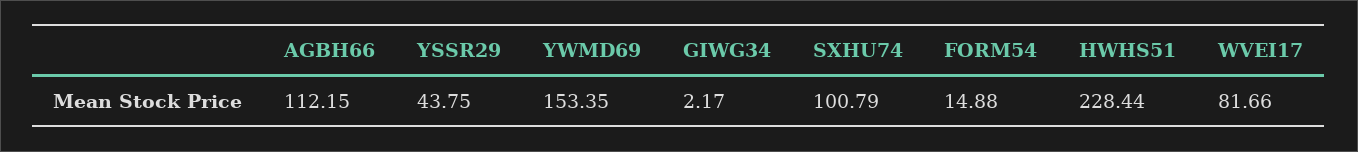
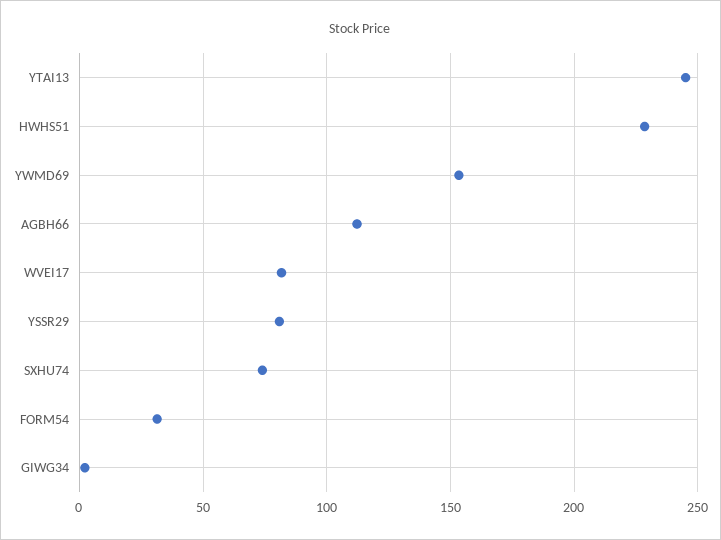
YSSR29: 43.75 -> 80
SXHU74: 100.79 -> 75
FORM54: 14.88 -> 30
YTAI13: none -> 245

